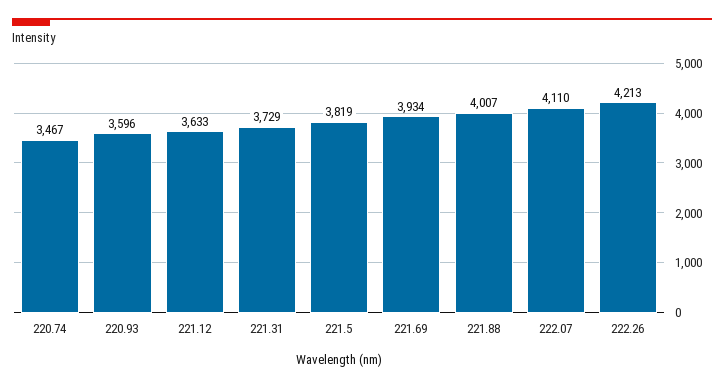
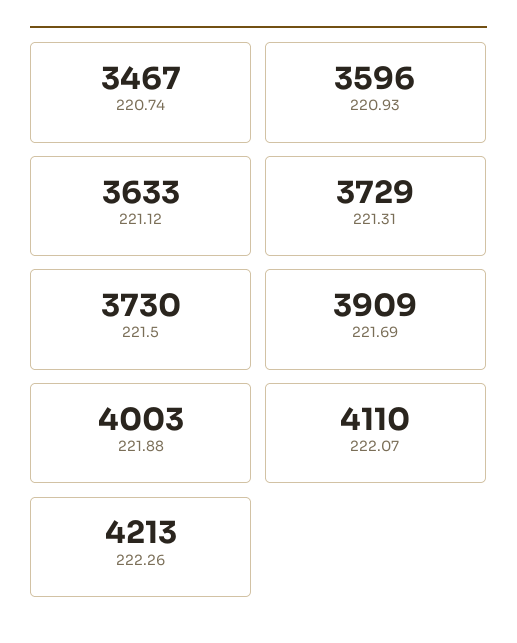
221.5: 3819 -> 3730
221.69: 3934 -> 3909
221.88: 4007 -> 4003

